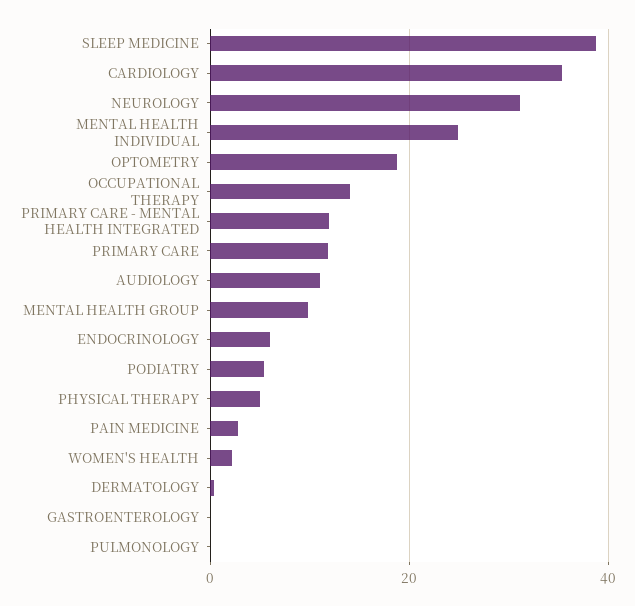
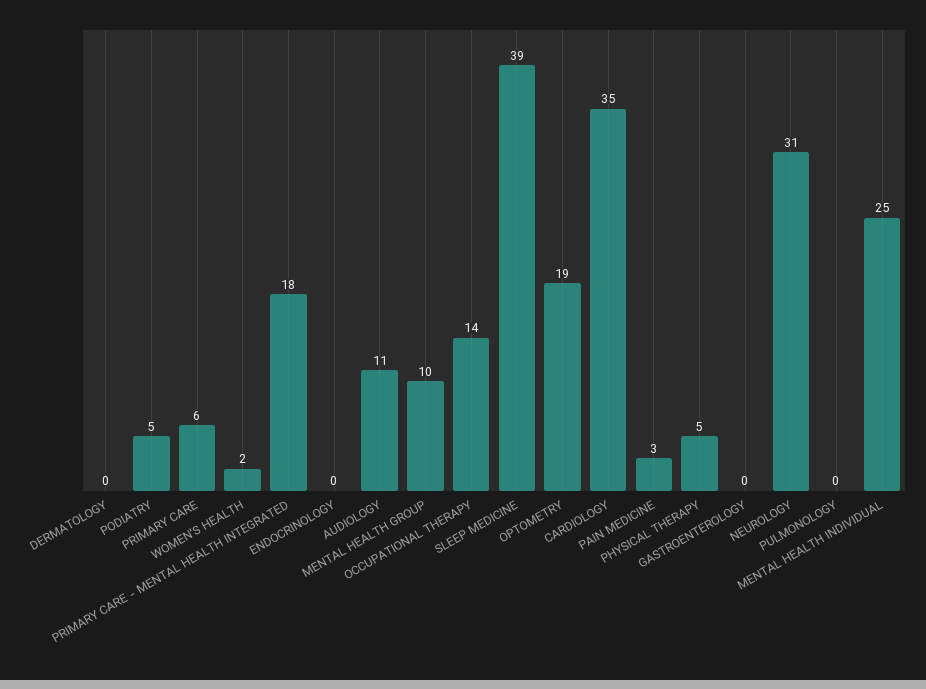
PRIMARY CARE - MENTAL HEALTH INTEGRATED: 12 -> 18
PRIMARY CARE: 12 -> 6
ENDOCRINOLOGY: 6 -> 0

